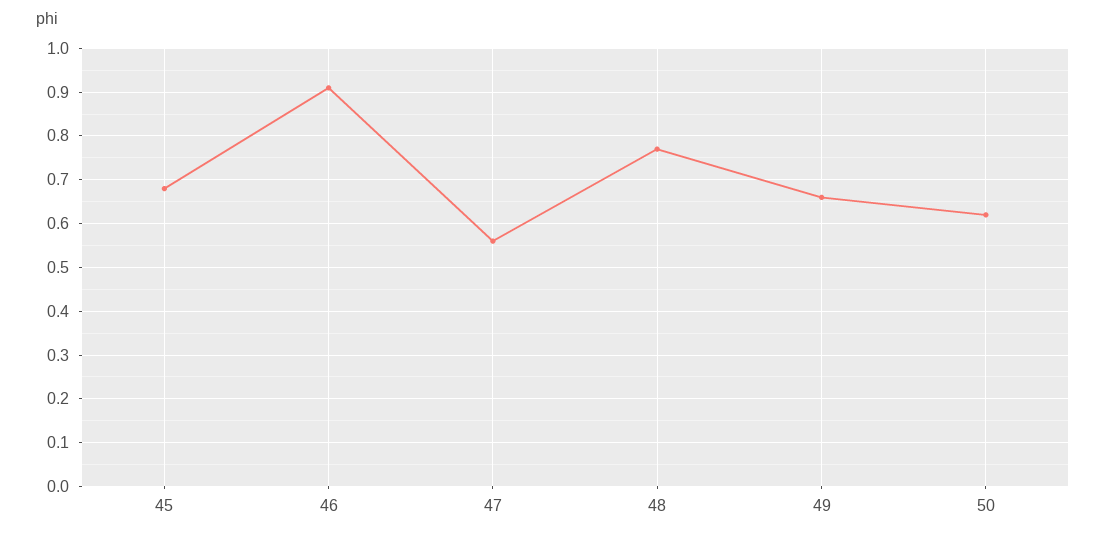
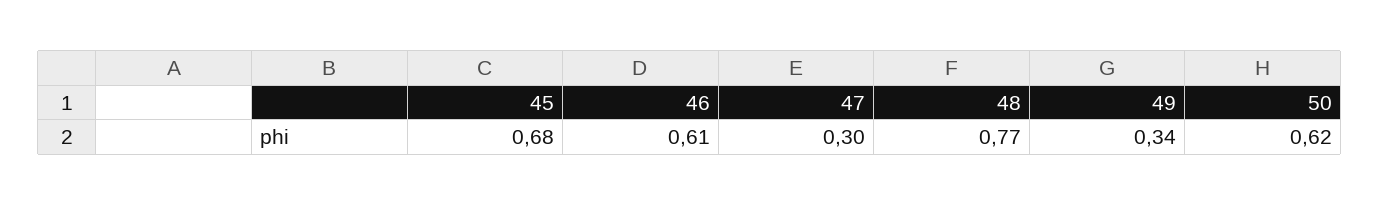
46: 0.9 -> 0.61
47: 0.55 -> 0.3
49: 0.65 -> 0.34

